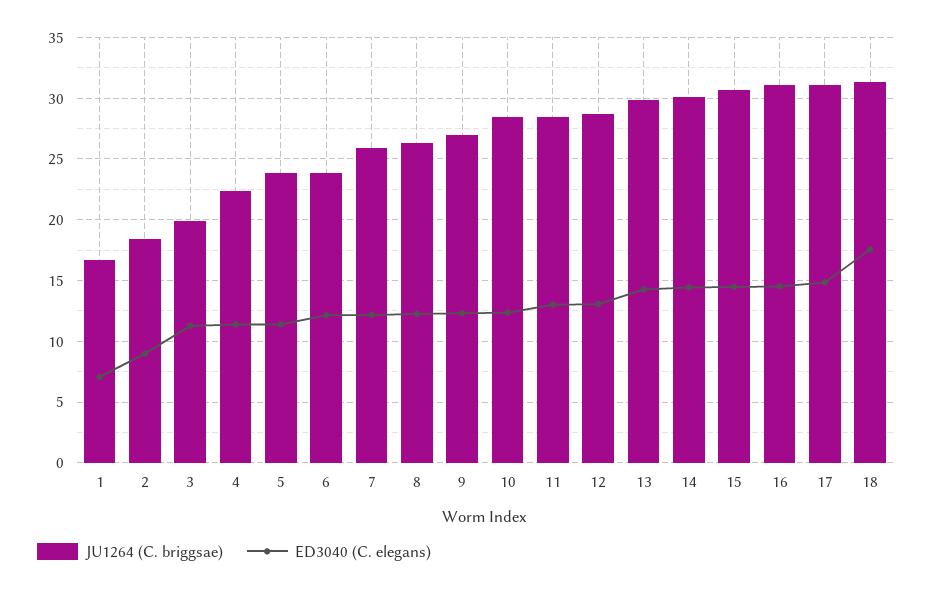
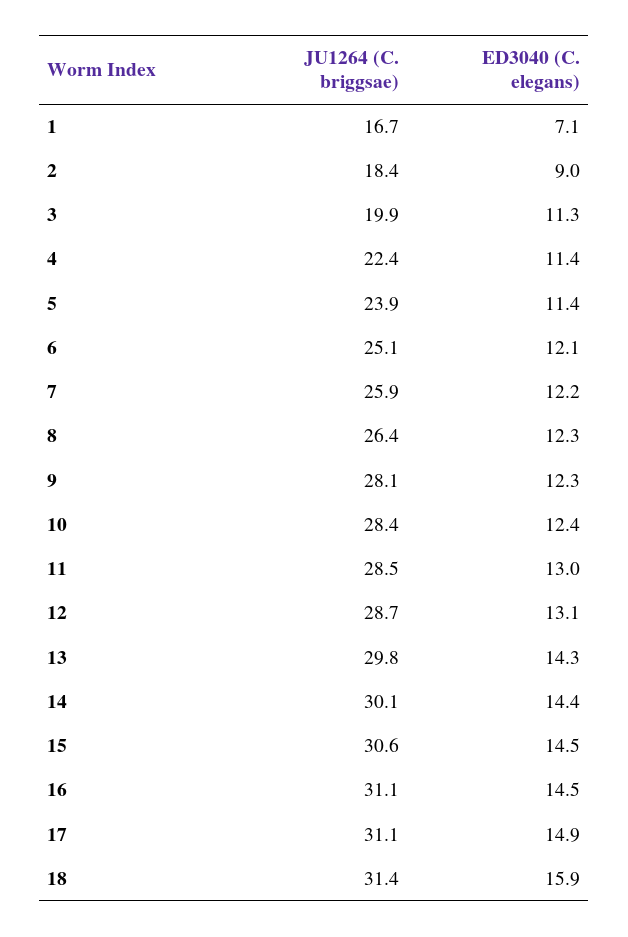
JU1264 (C. briggsae), 6: 24 -> 25.1
JU1264 (C. briggsae), 9: 27 -> 28.1
ED3040 (C. elegans), 18: 17.5 -> 15.9

